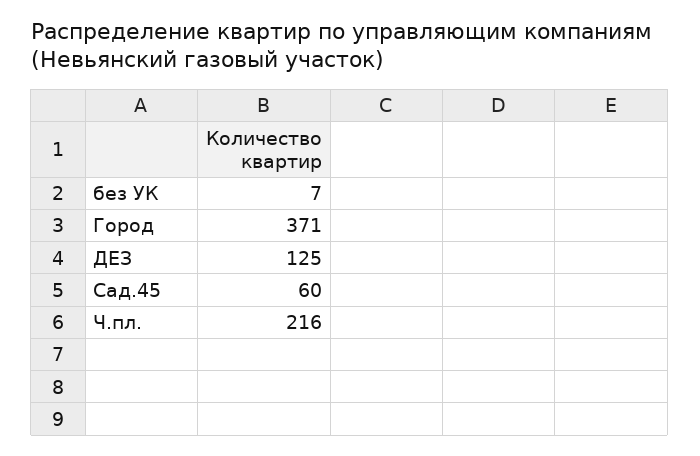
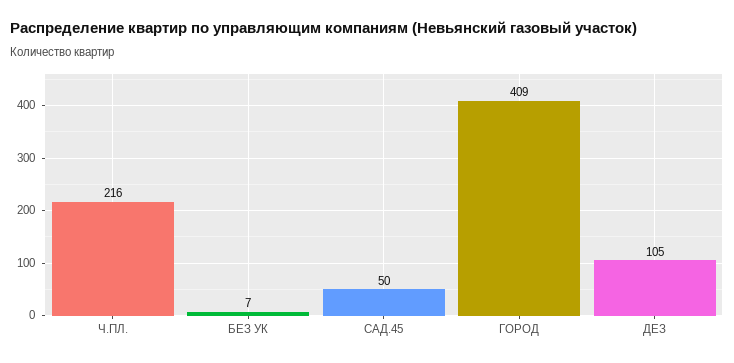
Город: 371 -> 409
ДЕЗ: 125 -> 105
Сад.45: 60 -> 50

